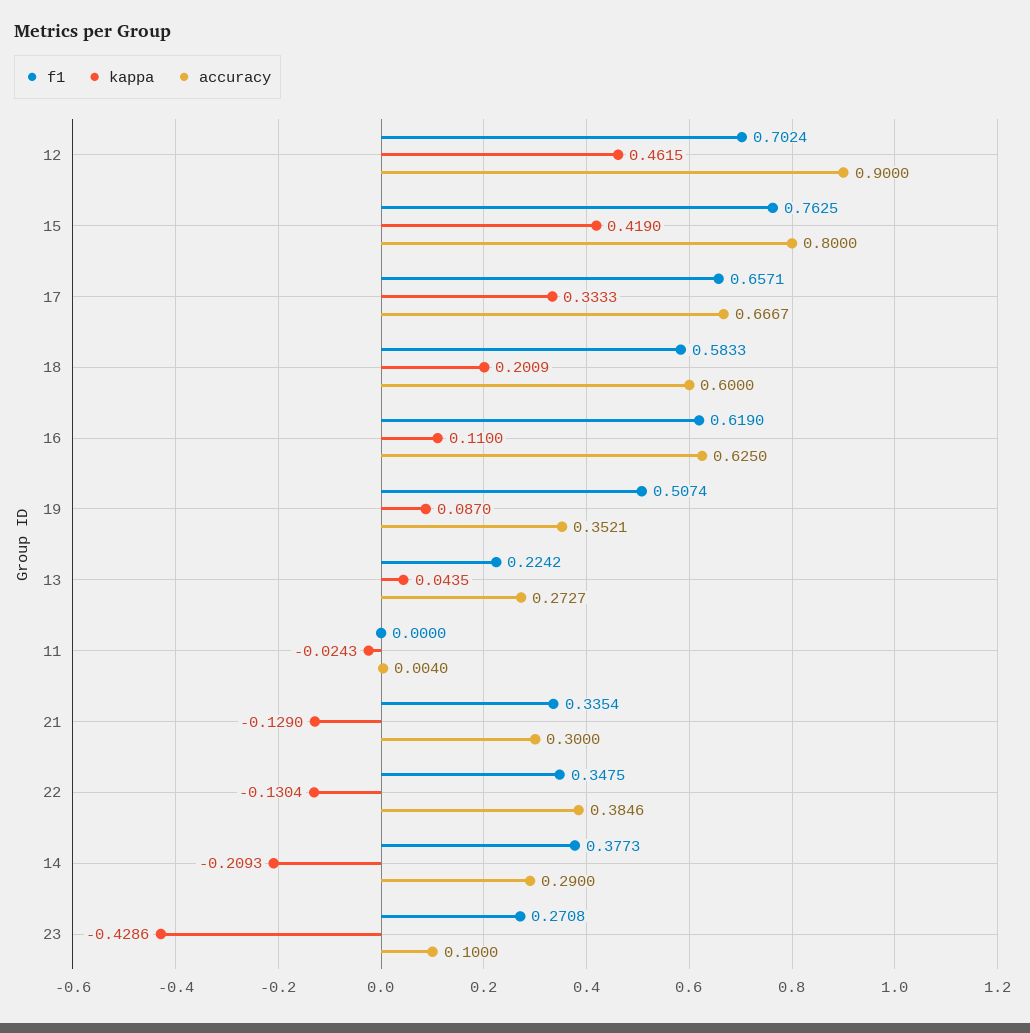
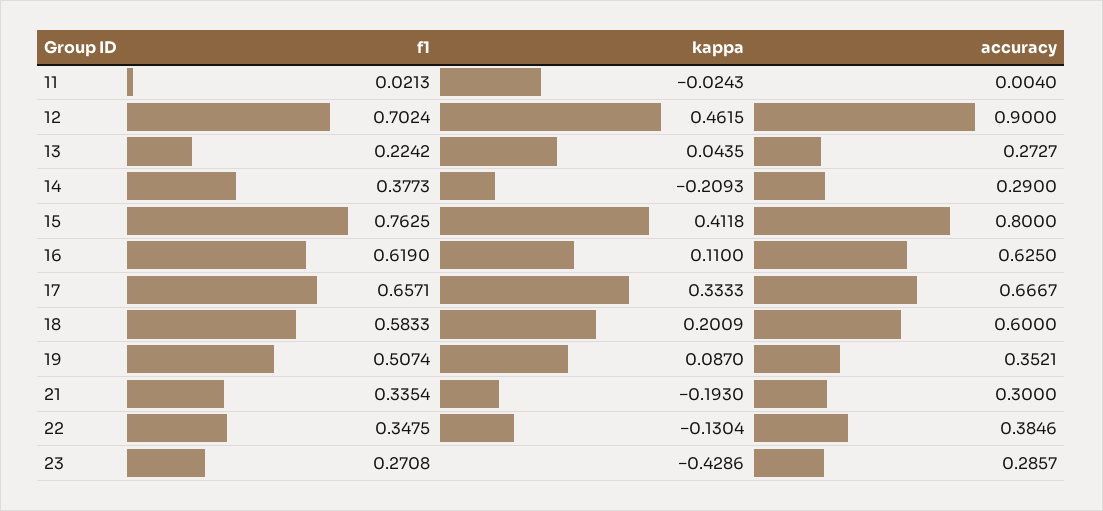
kappa, 15: 0.419 -> 0.4118
f1, 11: 0 -> 0.0213
kappa, 21: -0.129 -> -0.193
accuracy, 23: 0.1 -> 0.2857

